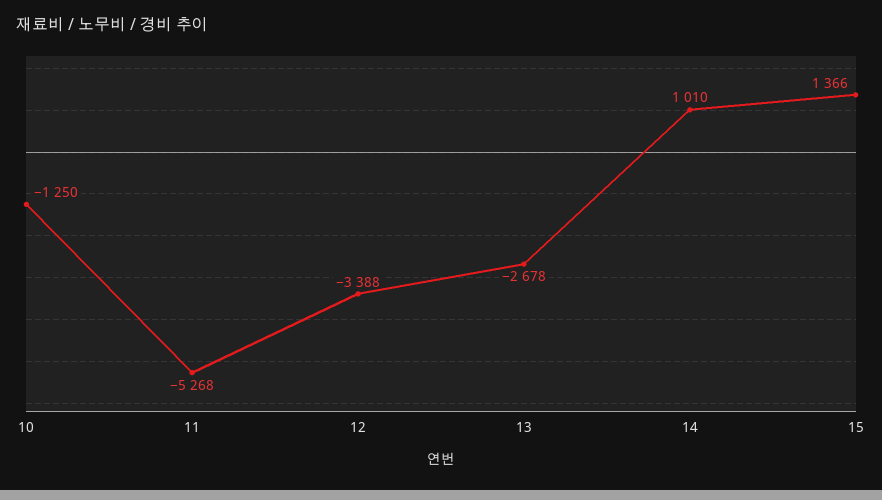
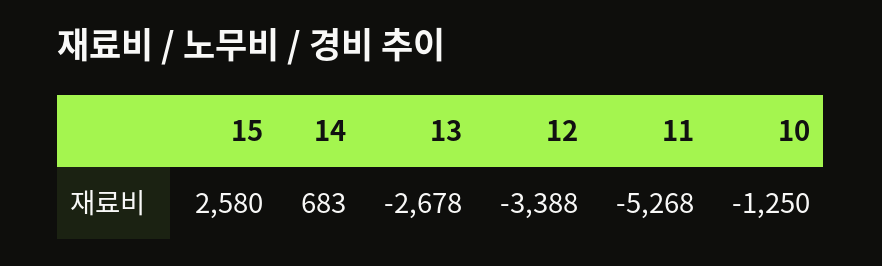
14: 1010 -> 683
15: 1366 -> 2580

